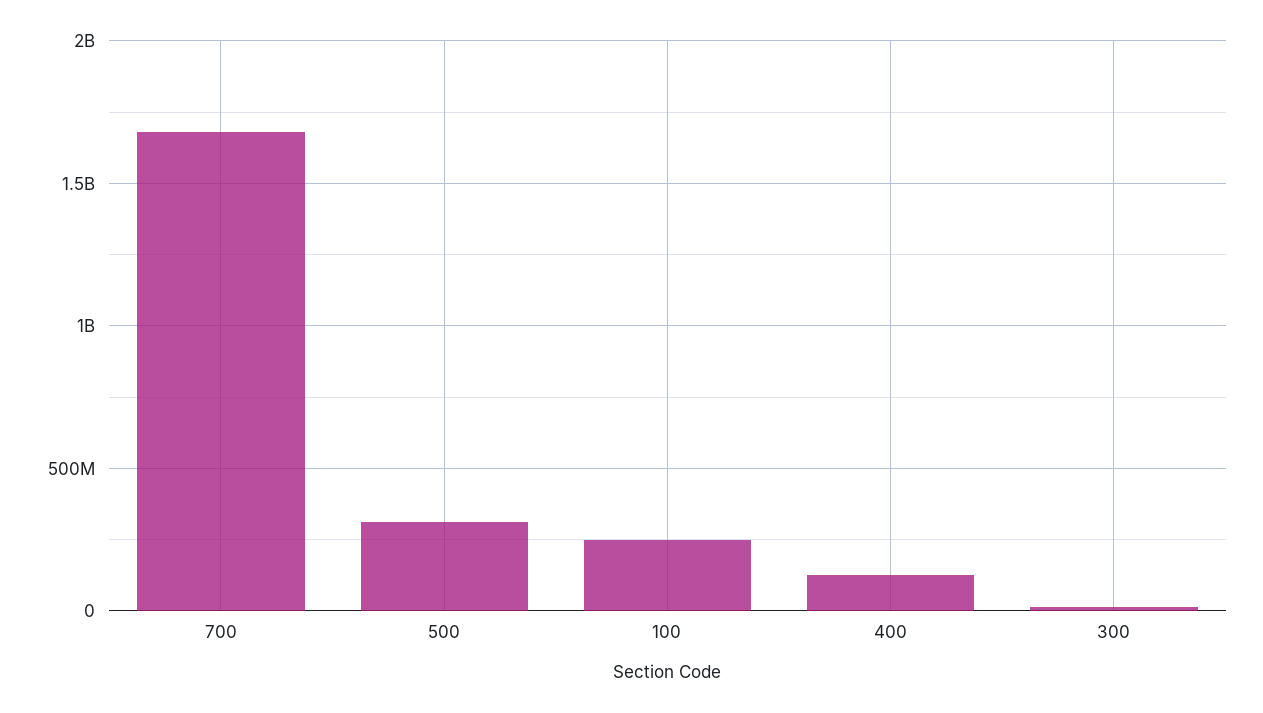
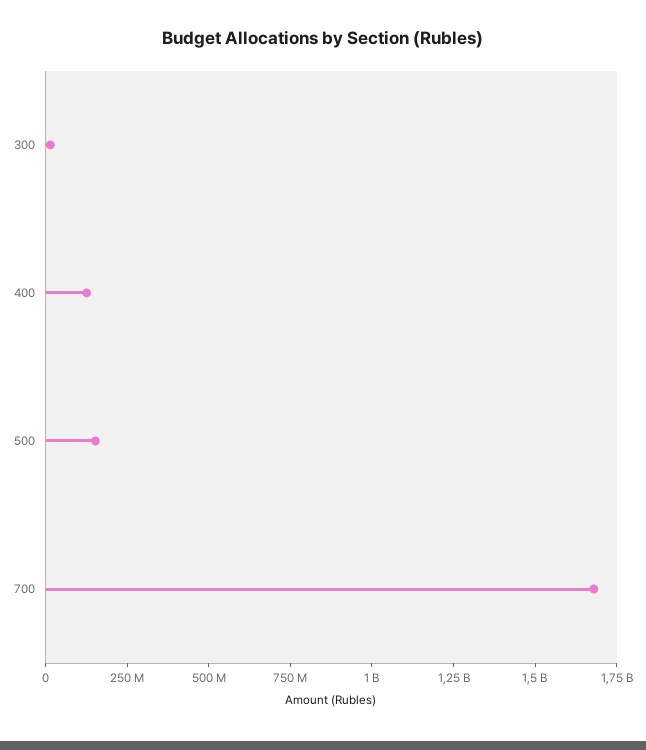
500: 300000000 -> 150000000
100: 250000000 -> none

